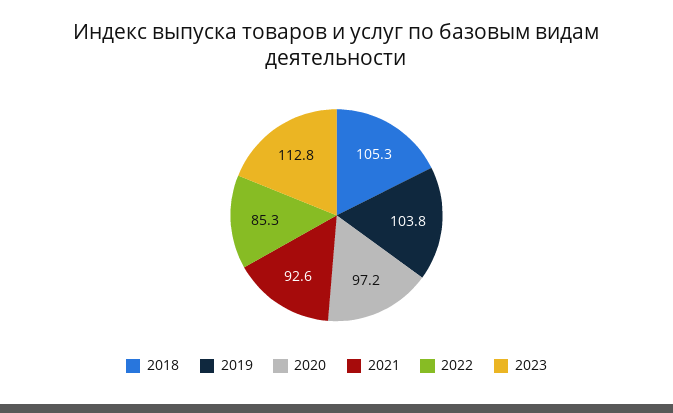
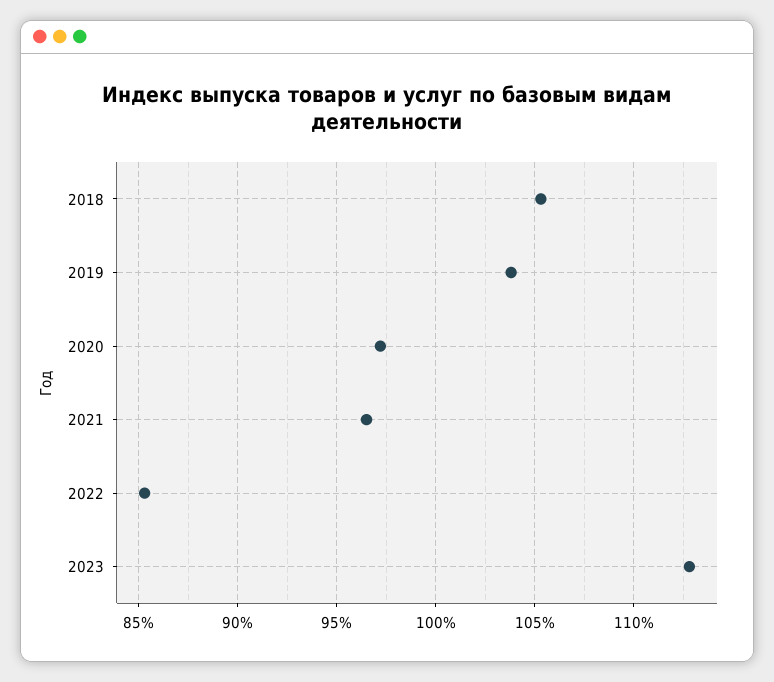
2021: 92.6 -> 96.5

